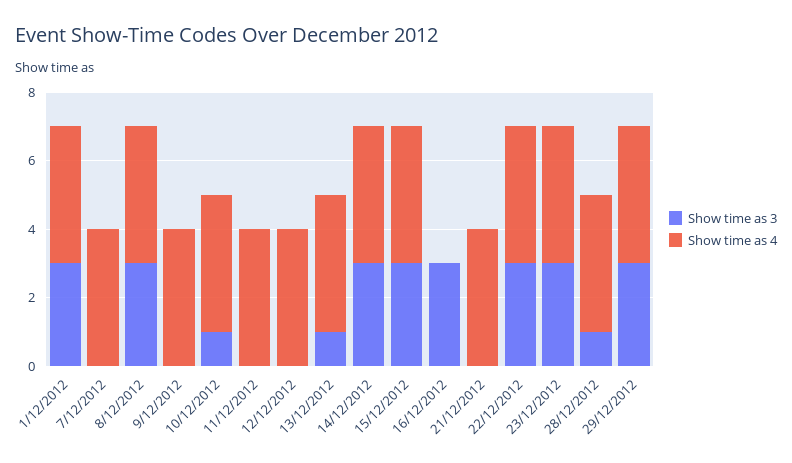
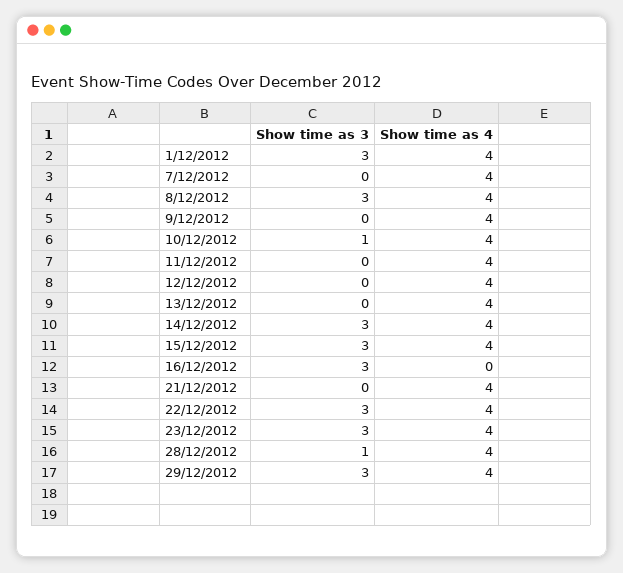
Show time as 3, 13/12/2012: 1 -> 0

